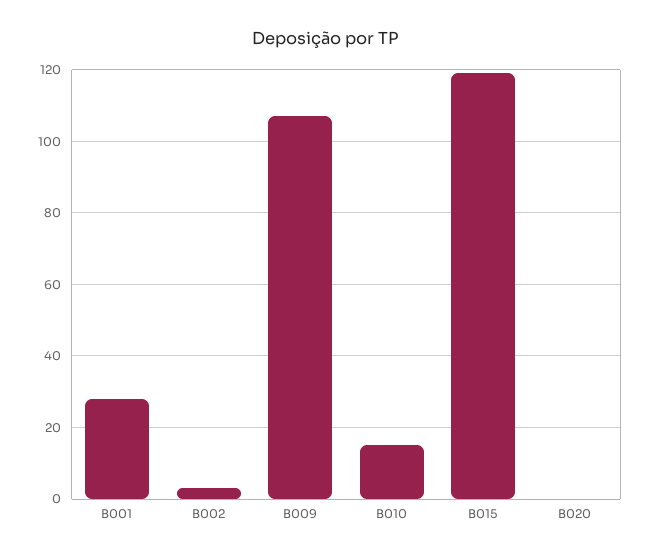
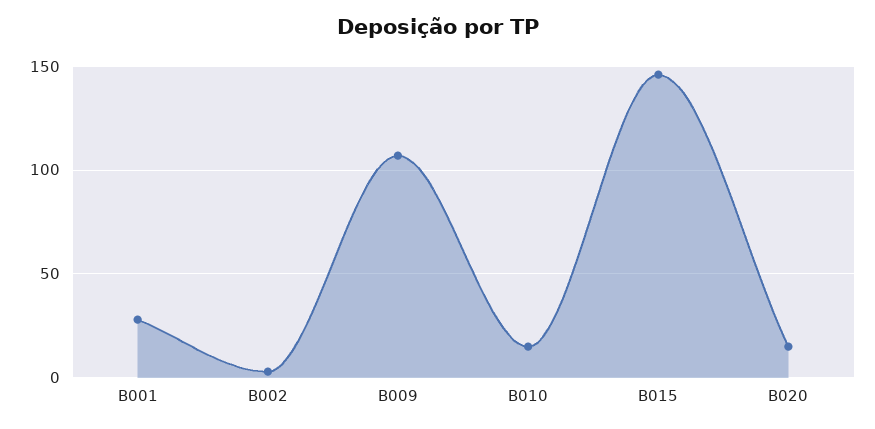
B015: 120 -> 145
B020: 0 -> 15

